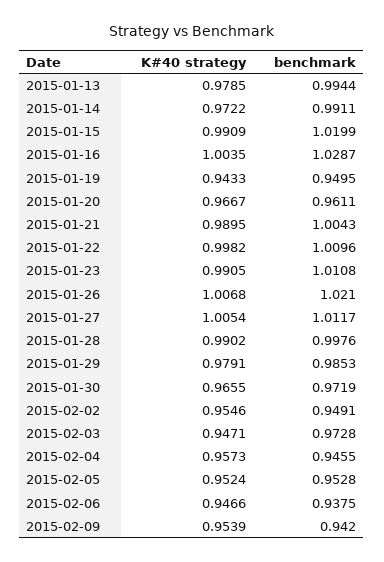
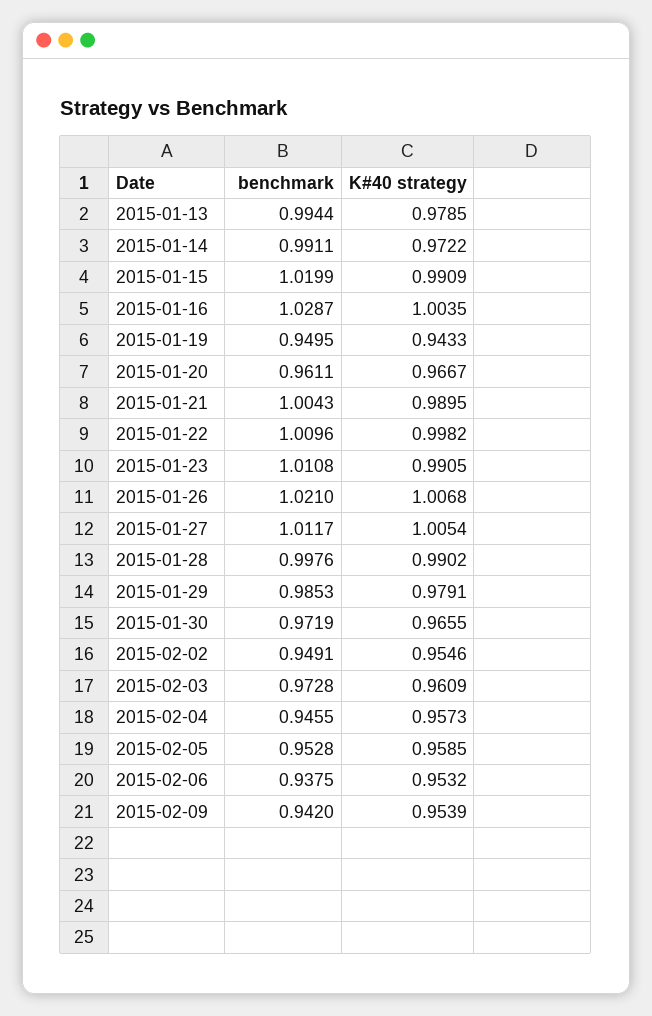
K#40 strategy, 2015-02-03: 0.9471 -> 0.9609
K#40 strategy, 2015-02-05: 0.9524 -> 0.9585
K#40 strategy, 2015-02-06: 0.9466 -> 0.9532

